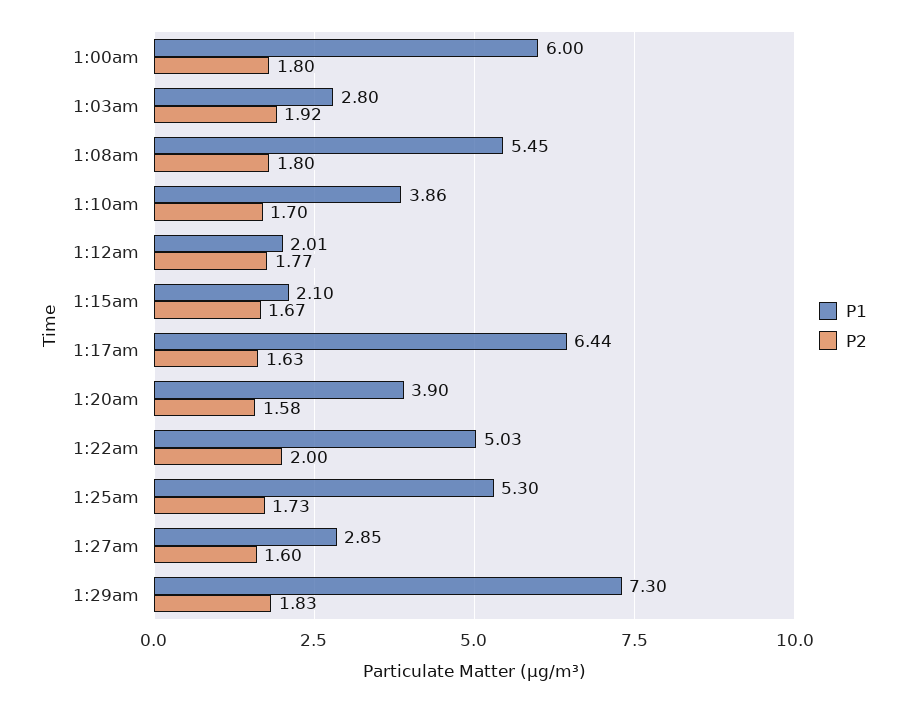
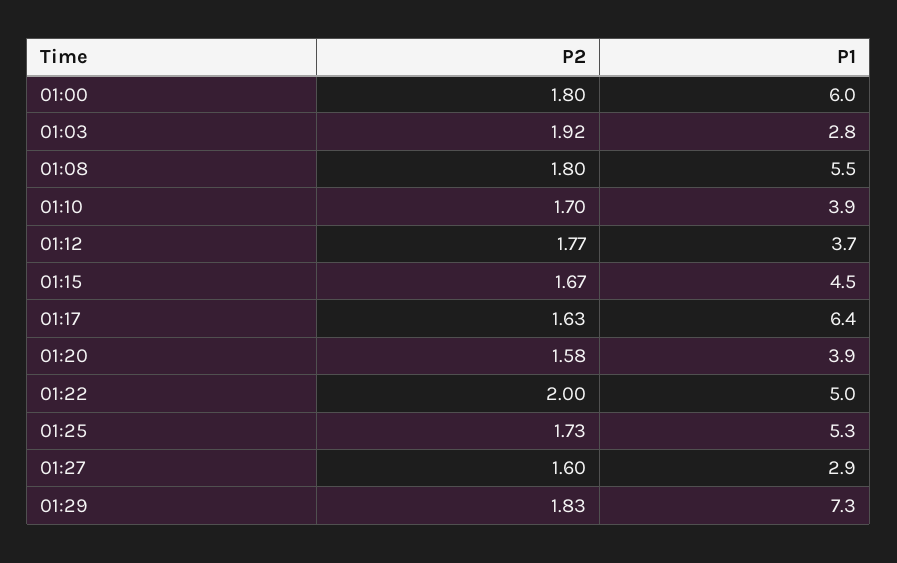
P1, 1:12am: 2.01 -> 3.7
P1, 1:15am: 2.1 -> 4.5

